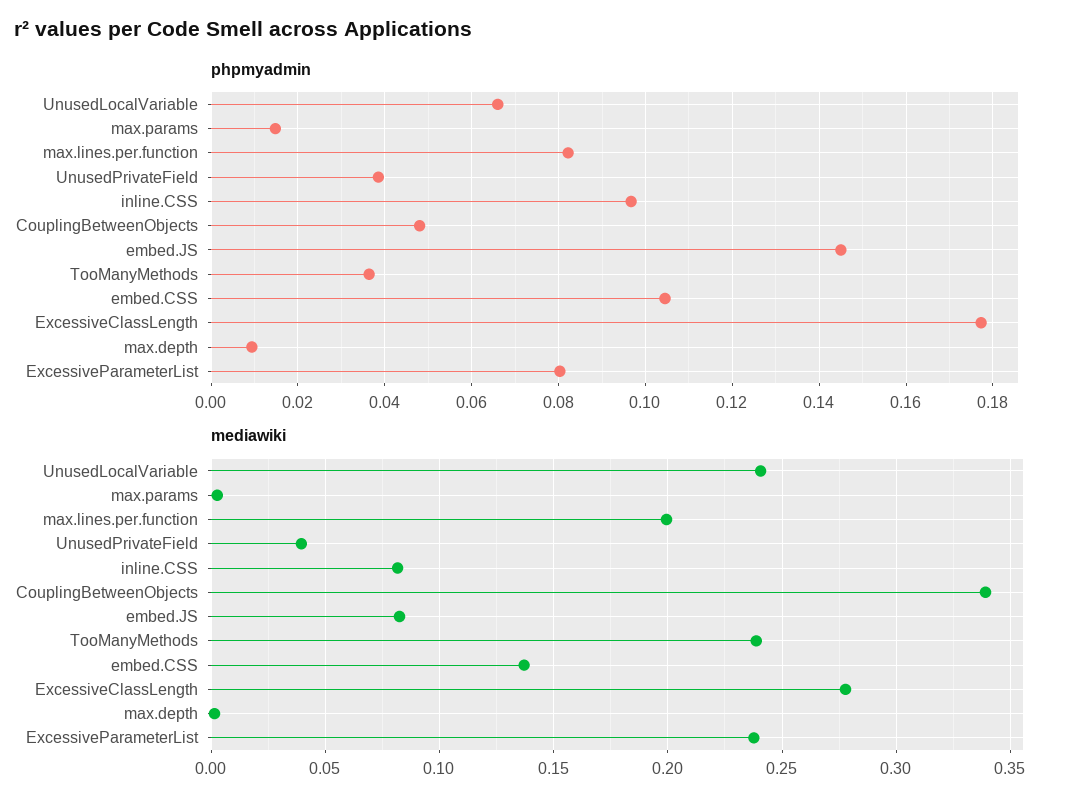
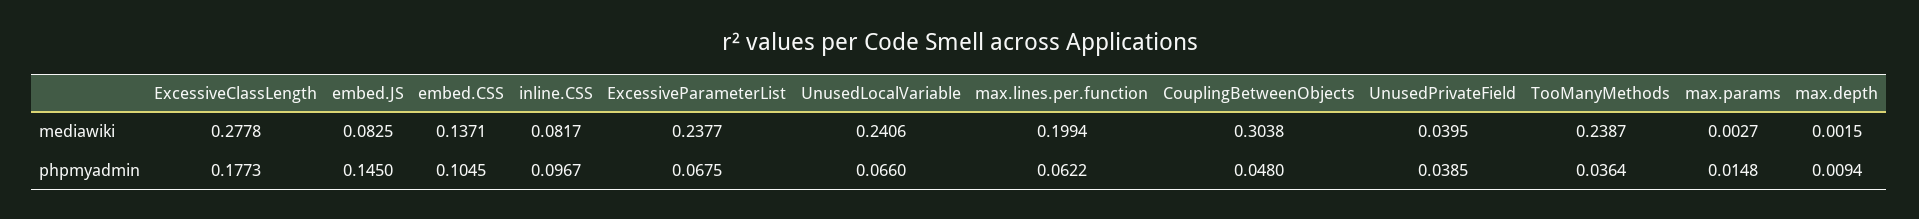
phpmyadmin, max.lines.per.function: 0.082 -> 0.0622
phpmyadmin, ExcessiveParameterList: 0.08 -> 0.0675
mediawiki, CouplingBetweenObjects: 0.34 -> 0.3038

